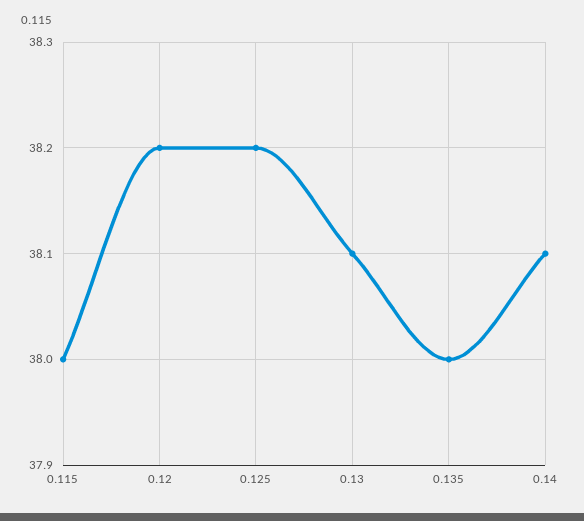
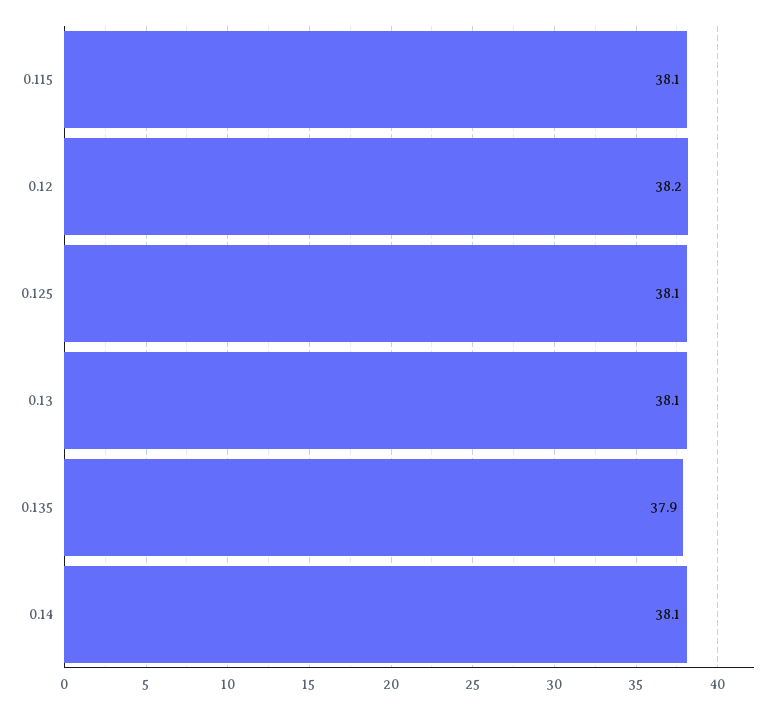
0.115: 38 -> 38.1
0.125: 38.2 -> 38.1
0.135: 38 -> 37.9

